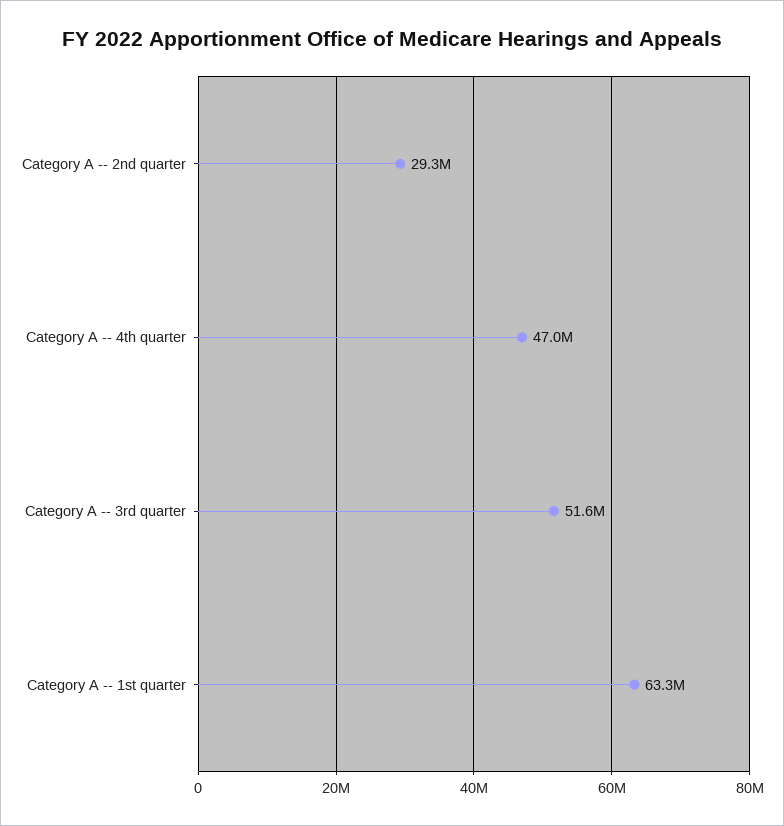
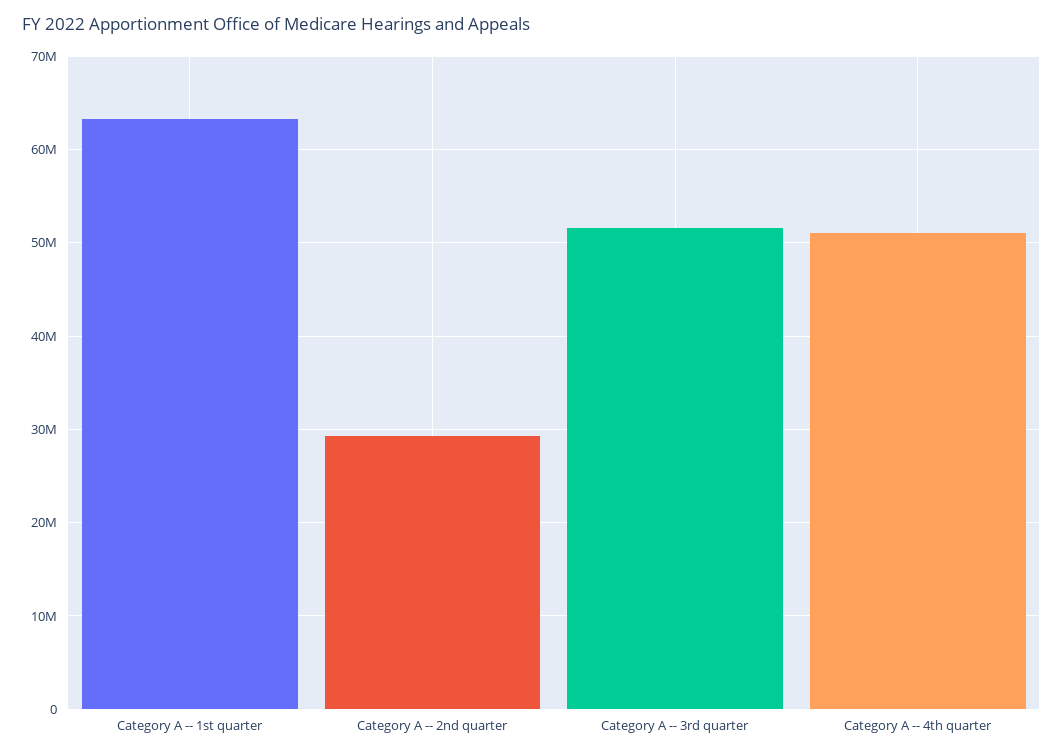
Category A -- 4th quarter: 47000000 -> 51000000

